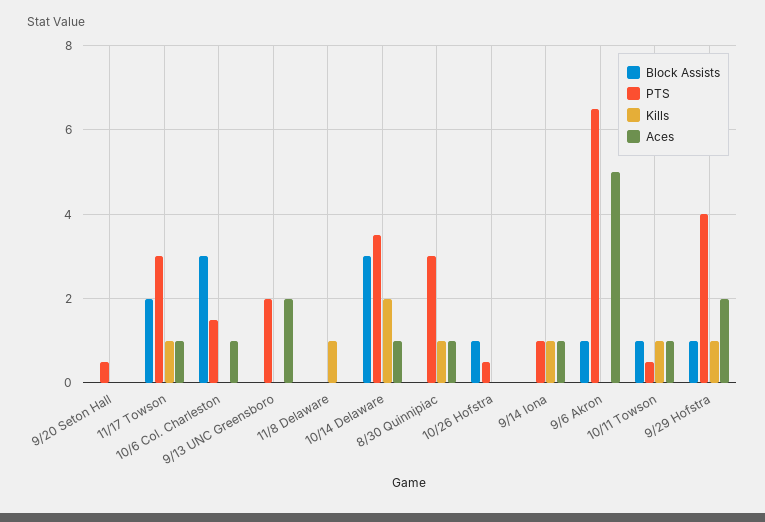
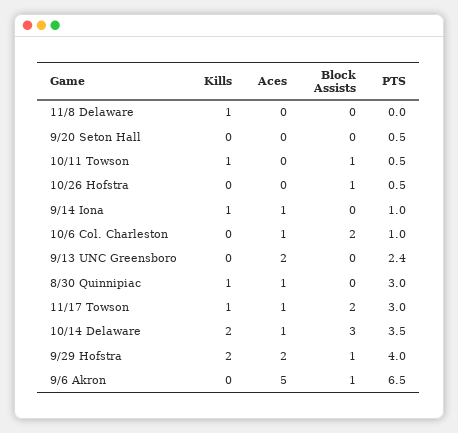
Block Assists, 10/6 Col. Charleston: 3 -> 2
PTS, 10/6 Col. Charleston: 1.5 -> 1
PTS, 9/13 UNC Greensboro: 2 -> 2.4
Aces, 10/11 Towson: 1 -> 0
Kills, 9/29 Hofstra: 1 -> 2

